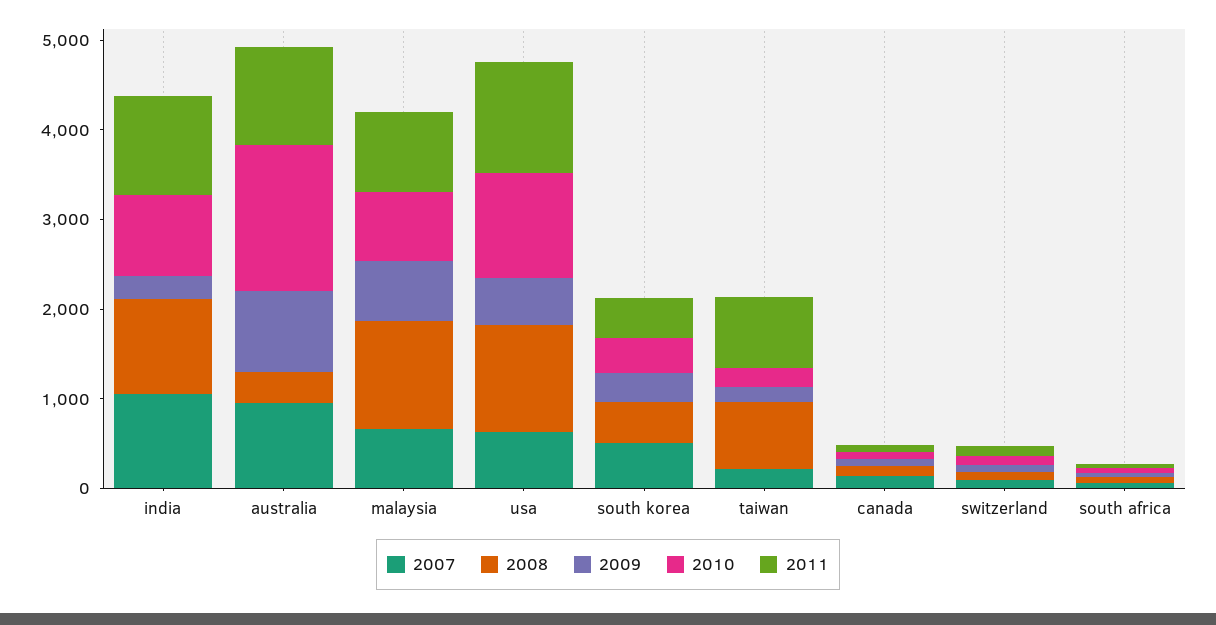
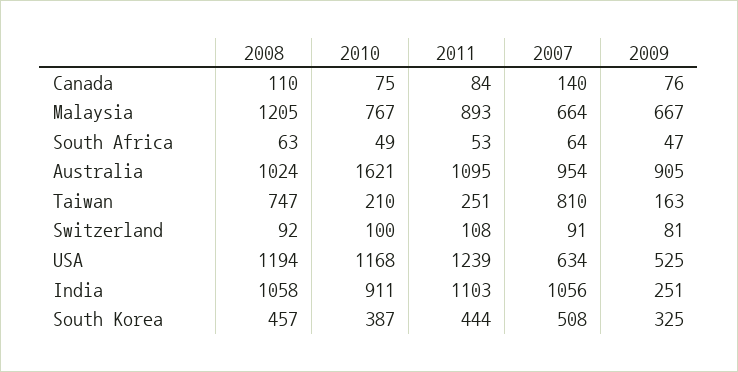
2008, australia: 400 -> 1024
2007, taiwan: 200 -> 810
2011, taiwan: 800 -> 251

